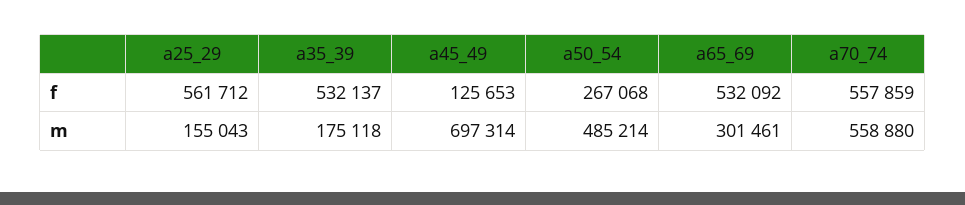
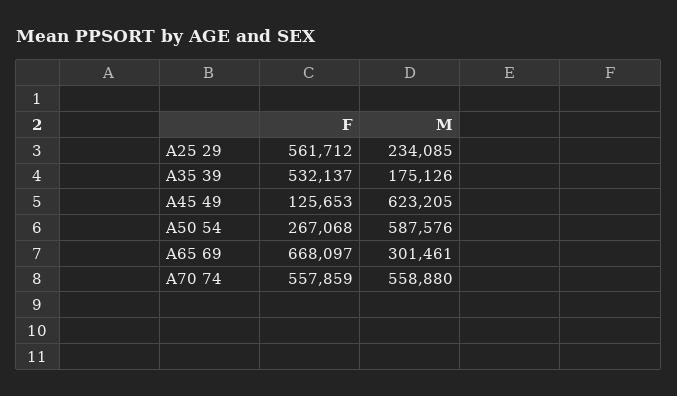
a65_69, f: 532092 -> 668097
a25_29, m: 155043 -> 234085
a35_39, m: 175118 -> 175126
a45_49, m: 697314 -> 623205
a50_54, m: 485214 -> 587576

